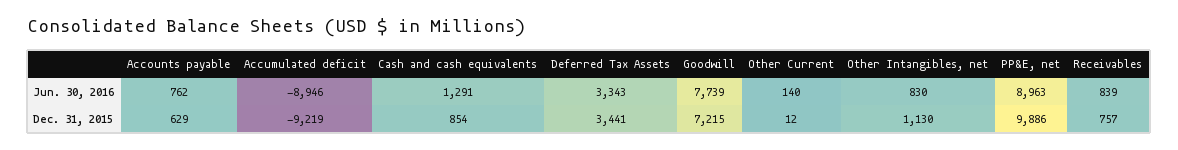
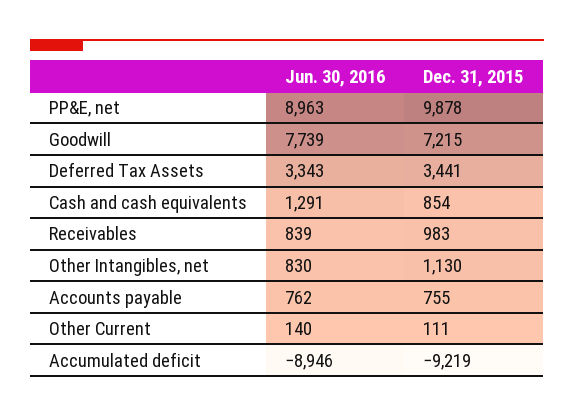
Accounts payable, Dec. 31, 2015: 629 -> 755
Other Current, Dec. 31, 2015: 12 -> 111
PP&E, net, Dec. 31, 2015: 9886 -> 9878
Receivables, Dec. 31, 2015: 757 -> 983

